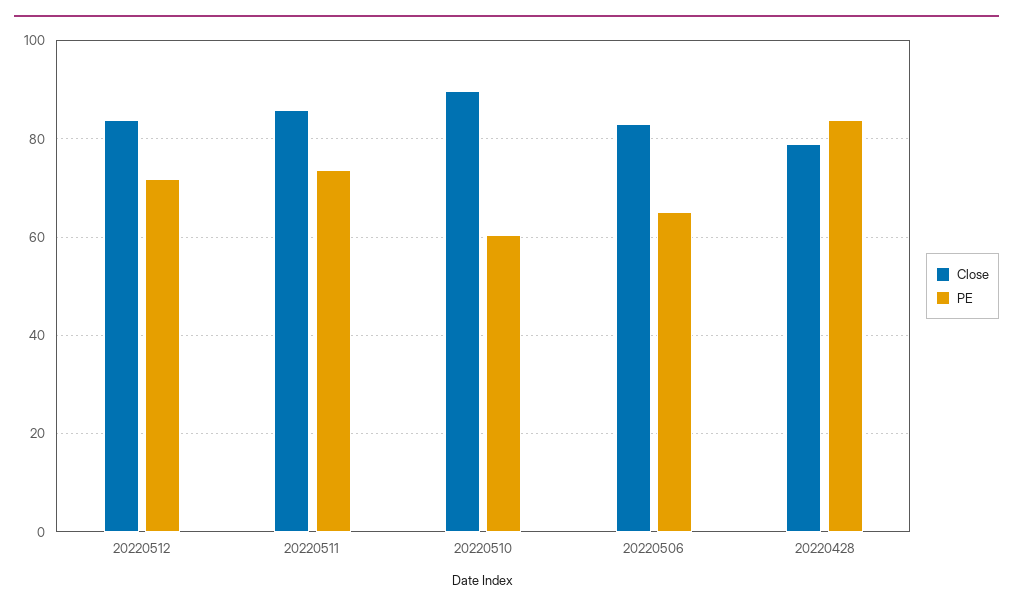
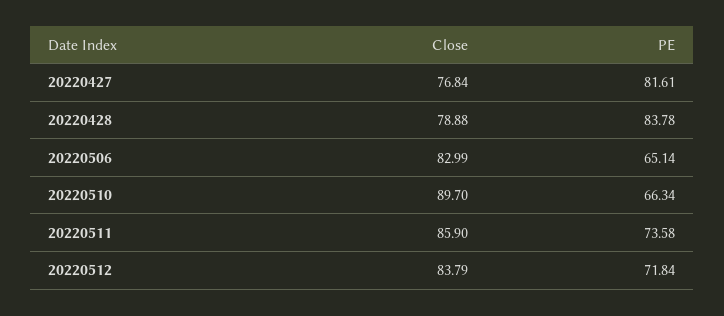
PE, 20220510: 60 -> 66.34
Close, 20220427: none -> 76.84
PE, 20220427: none -> 81.61

